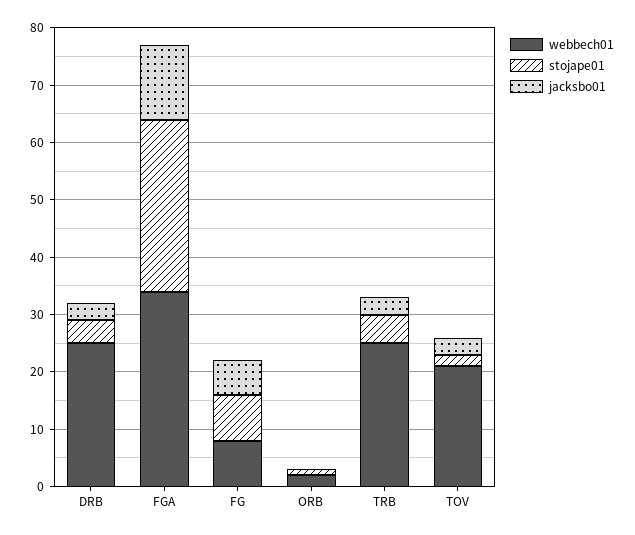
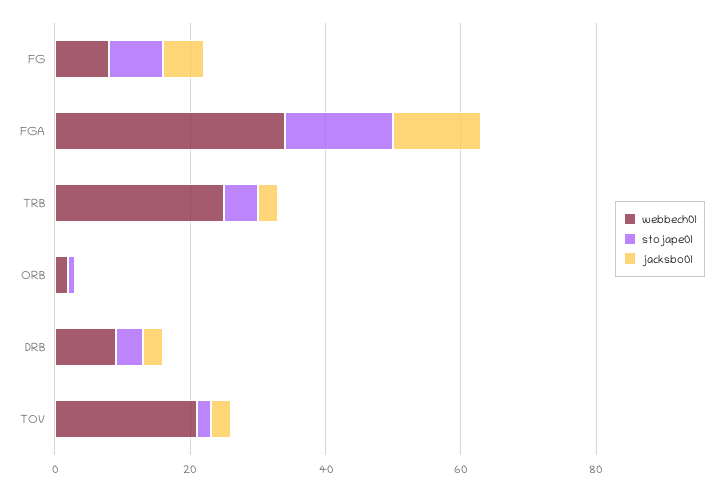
webbech01, DRB: 25 -> 10
stojape01, FGA: 30 -> 15

